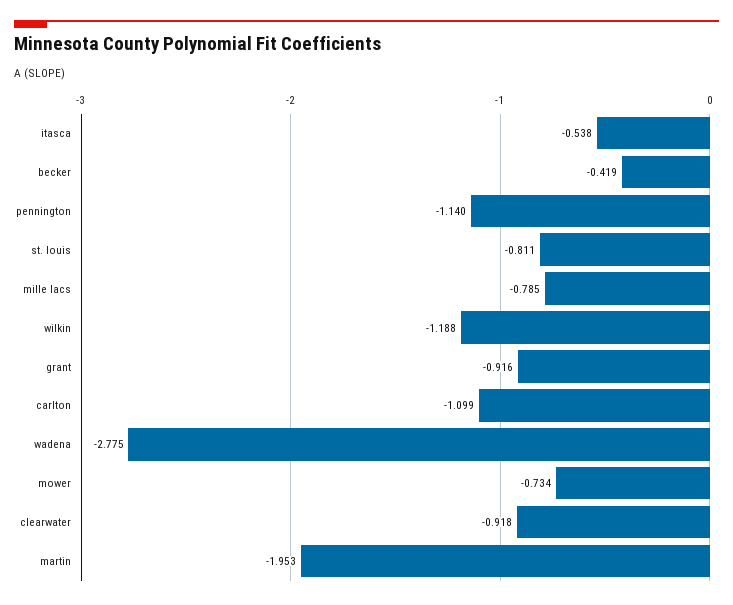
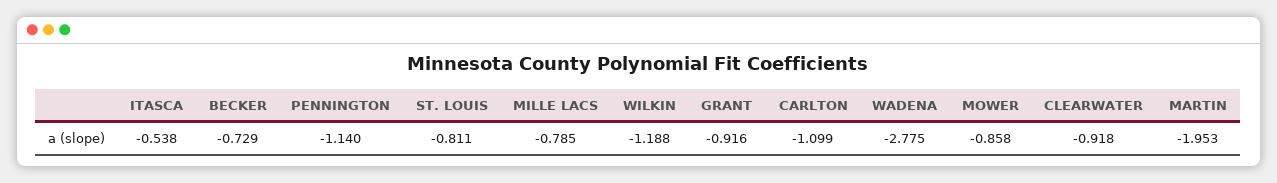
becker: -0.419 -> -0.729
mower: -0.734 -> -0.858

